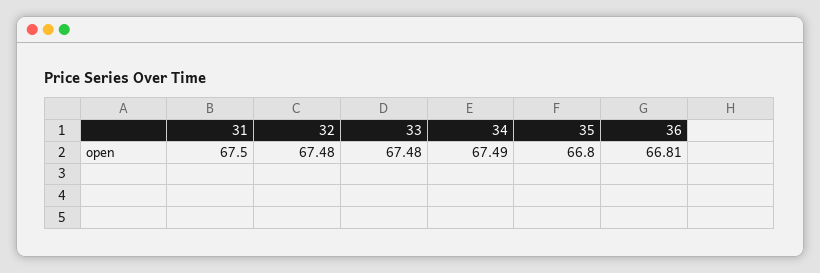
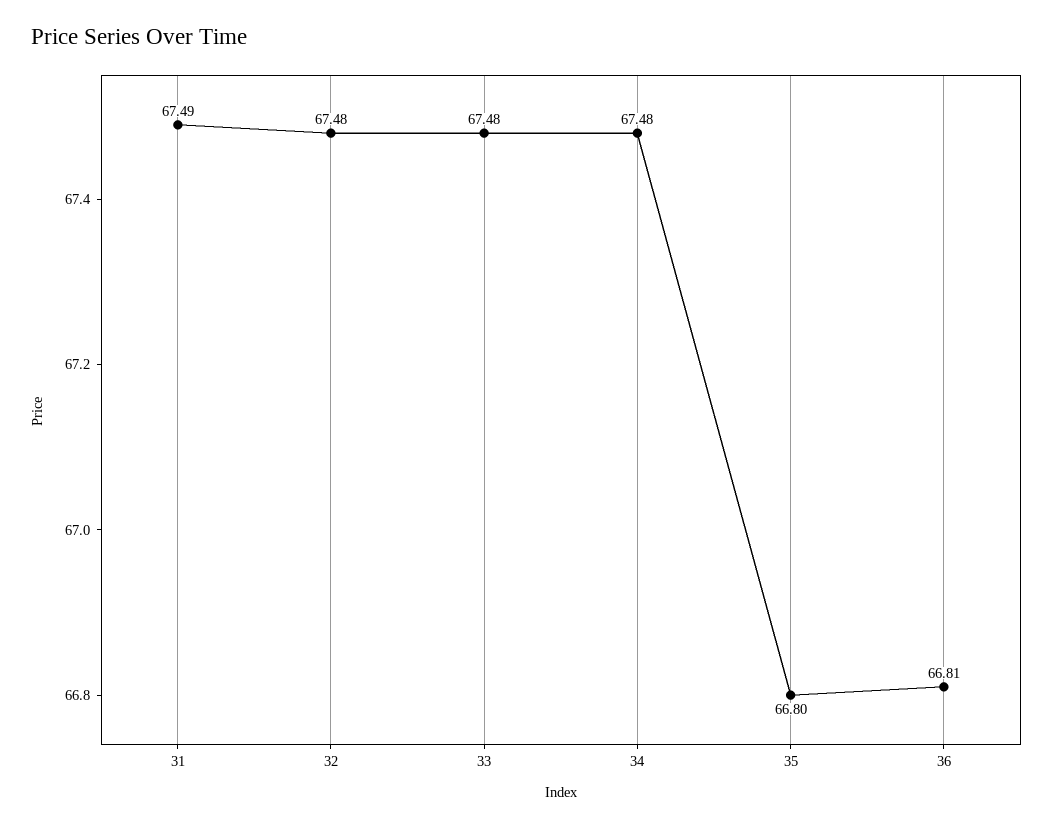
31: 67.5 -> 67.49
34: 67.49 -> 67.48

